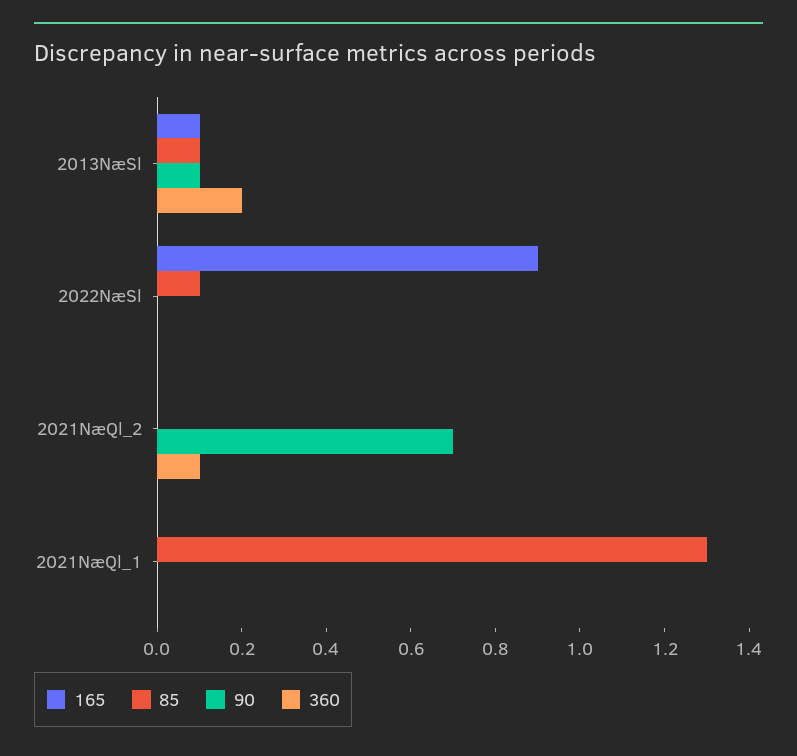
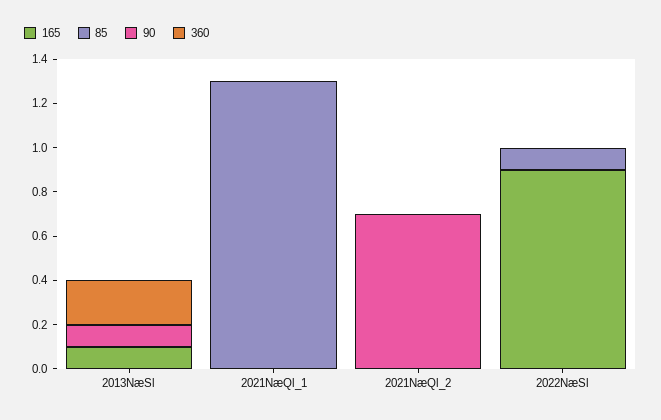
85, 2013NæSl: 0.1 -> 0
360, 2021NæQl_2: 0.1 -> 0

